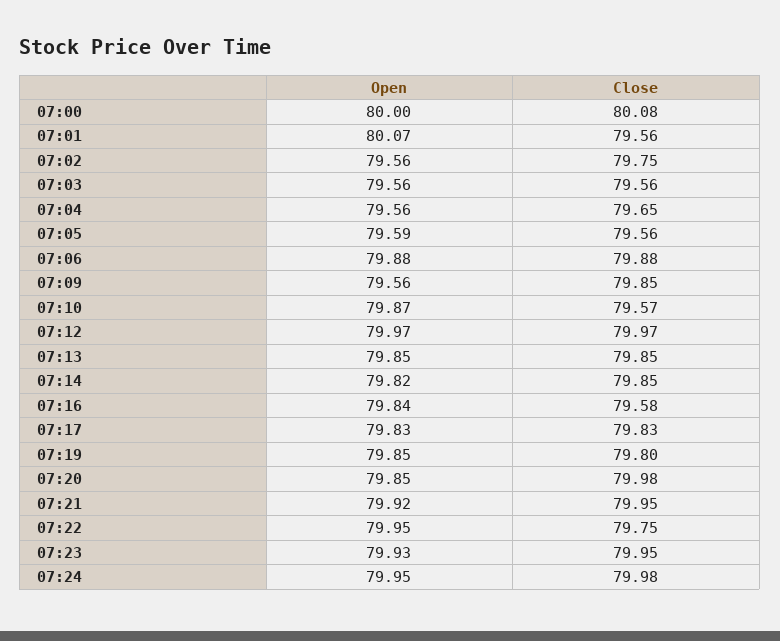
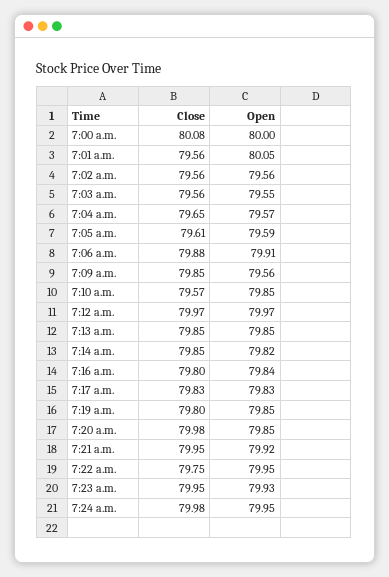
Open, 07:01: 80.07 -> 80.05
Close, 07:02: 79.75 -> 79.56
Open, 07:03: 79.56 -> 79.55
Open, 07:04: 79.56 -> 79.57
Close, 07:05: 79.56 -> 79.61
Open, 07:06: 79.88 -> 79.91
Open, 07:10: 79.87 -> 79.85
Close, 07:16: 79.58 -> 79.8

